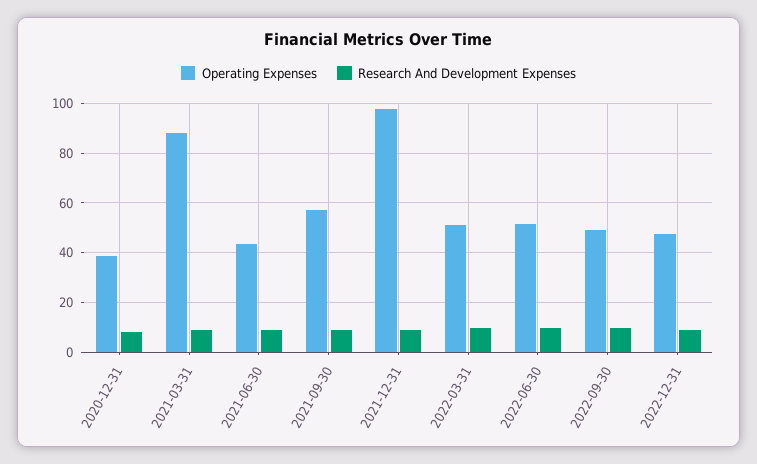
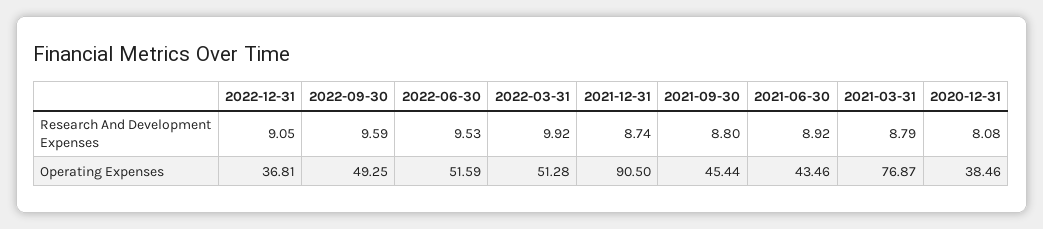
Operating Expenses, 2021-03-31: 87.5 -> 76.87
Operating Expenses, 2021-09-30: 57.5 -> 45.44
Operating Expenses, 2021-12-31: 97.5 -> 90.5
Operating Expenses, 2022-12-31: 47.5 -> 36.81

